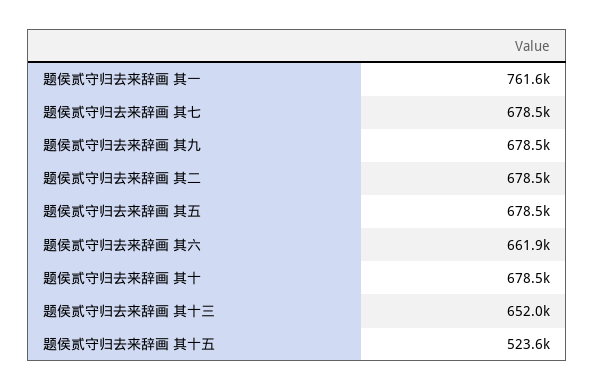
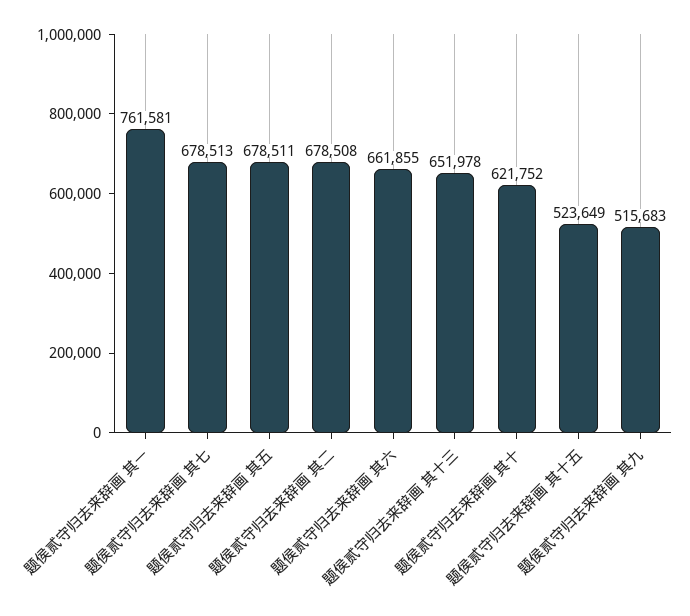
题侯贰守归去来辞画 其九: 678500 -> 515683
题侯贰守归去来辞画 其十: 678500 -> 621752

